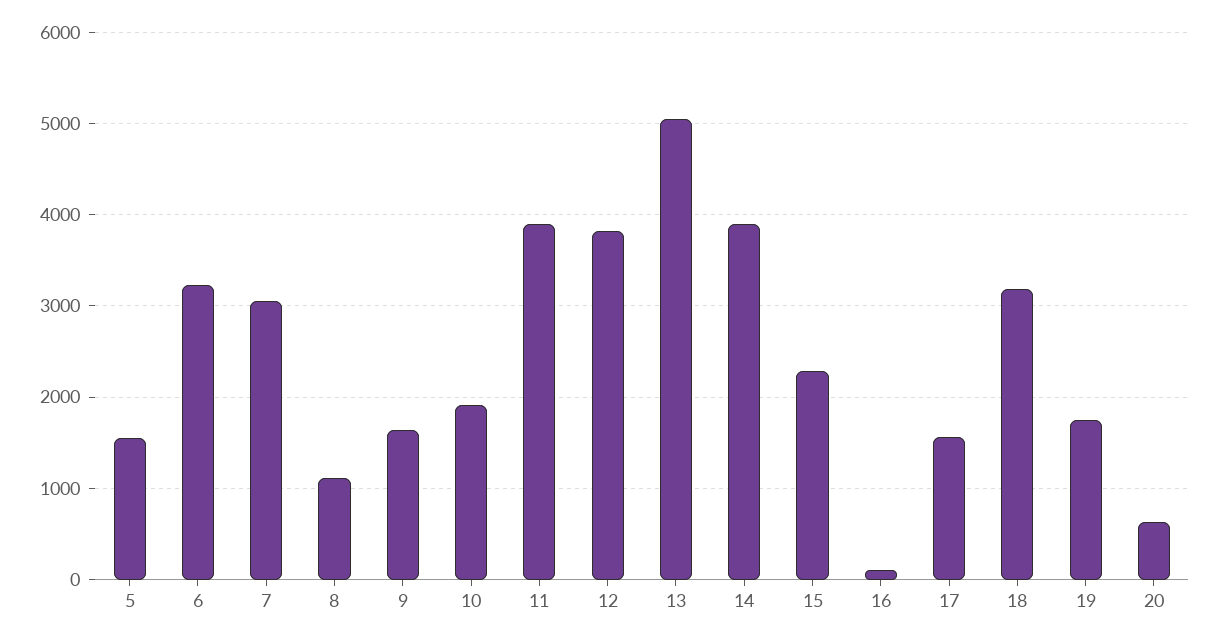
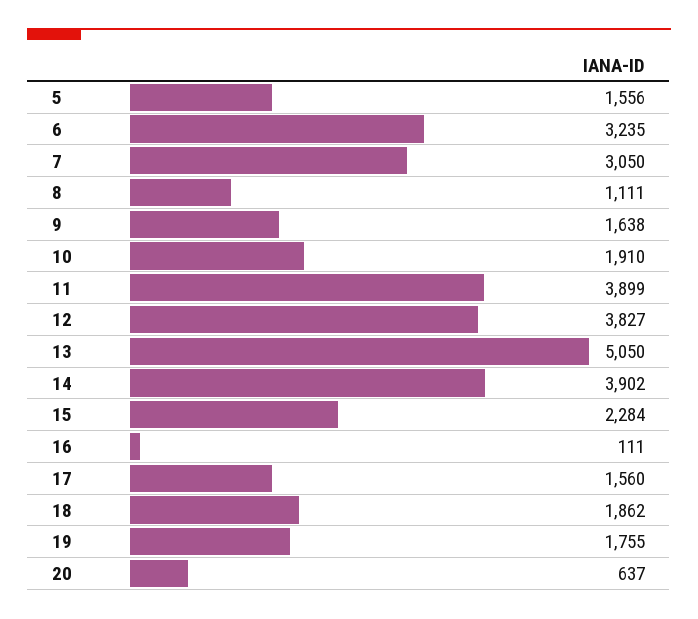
18: 3200 -> 1862

